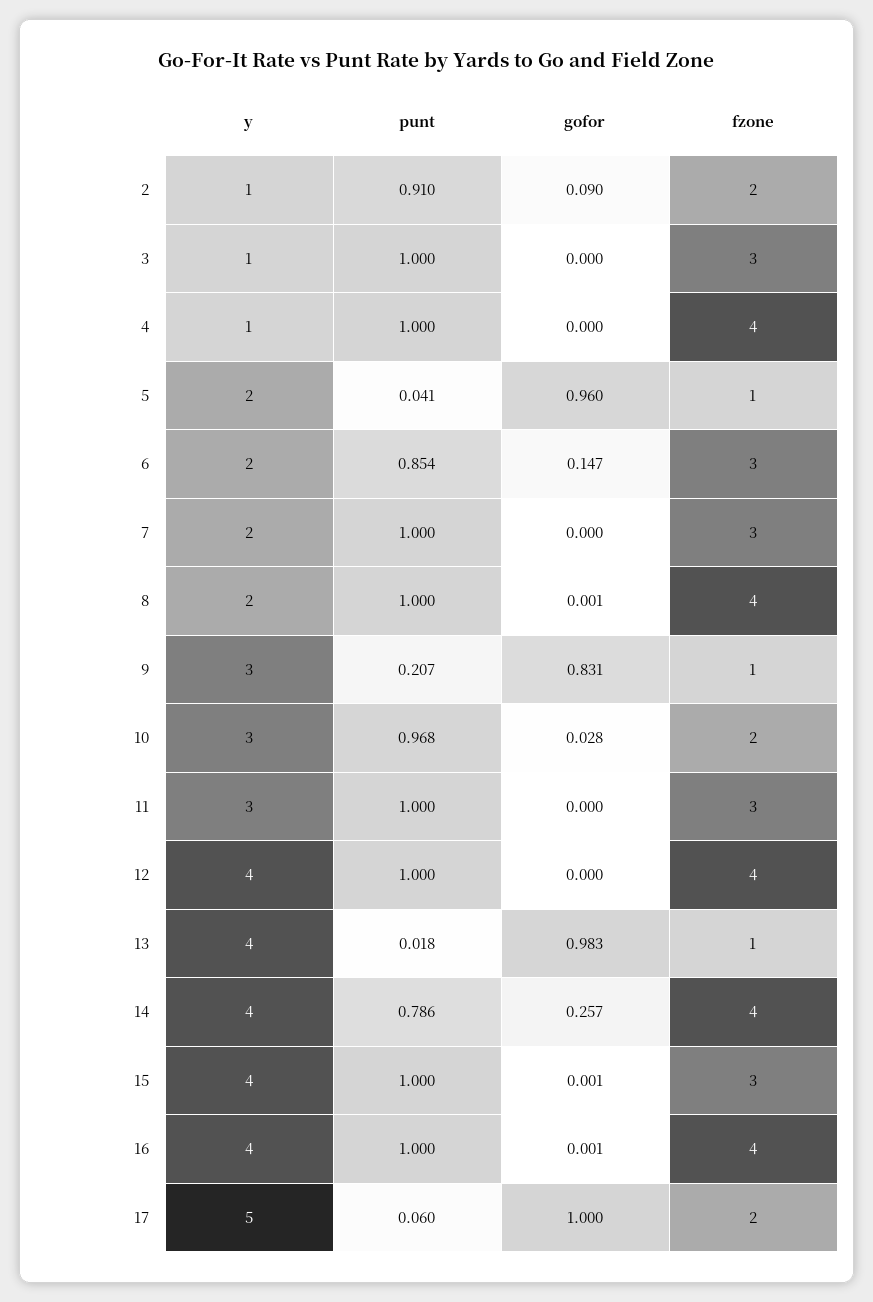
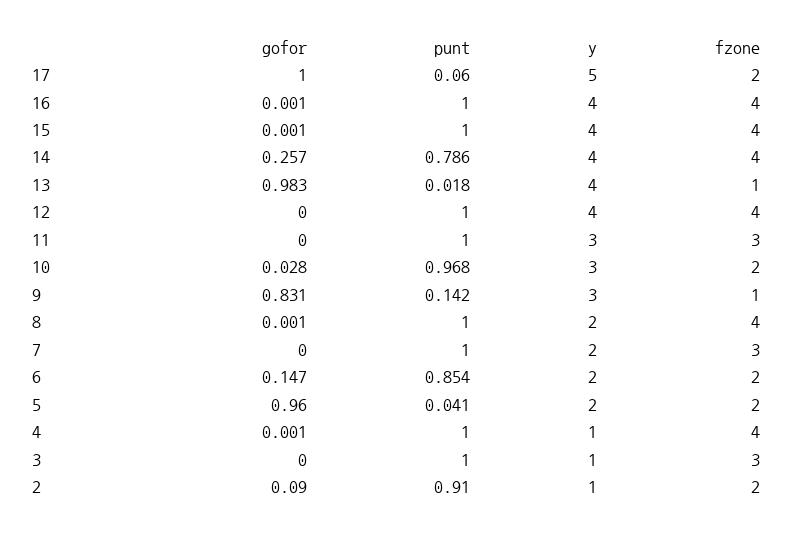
gofor, 4: 0 -> 0.001
fzone, 5: 1 -> 2
fzone, 6: 3 -> 2
punt, 9: 0.207 -> 0.142
fzone, 15: 3 -> 4

